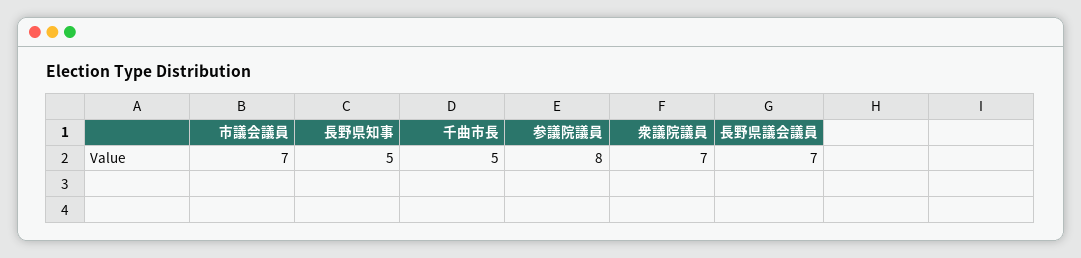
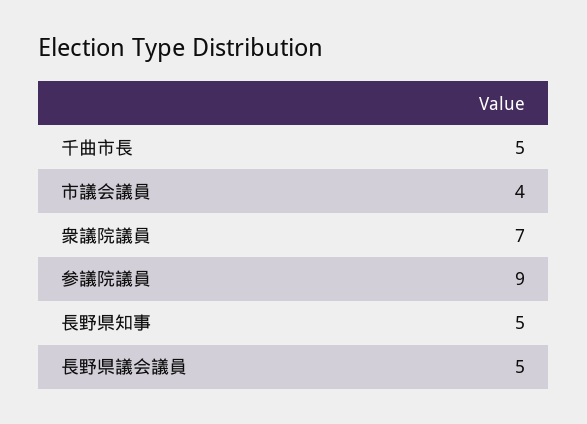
市議会議員: 7 -> 4
参議院議員: 8 -> 9
長野県議会議員: 7 -> 5

